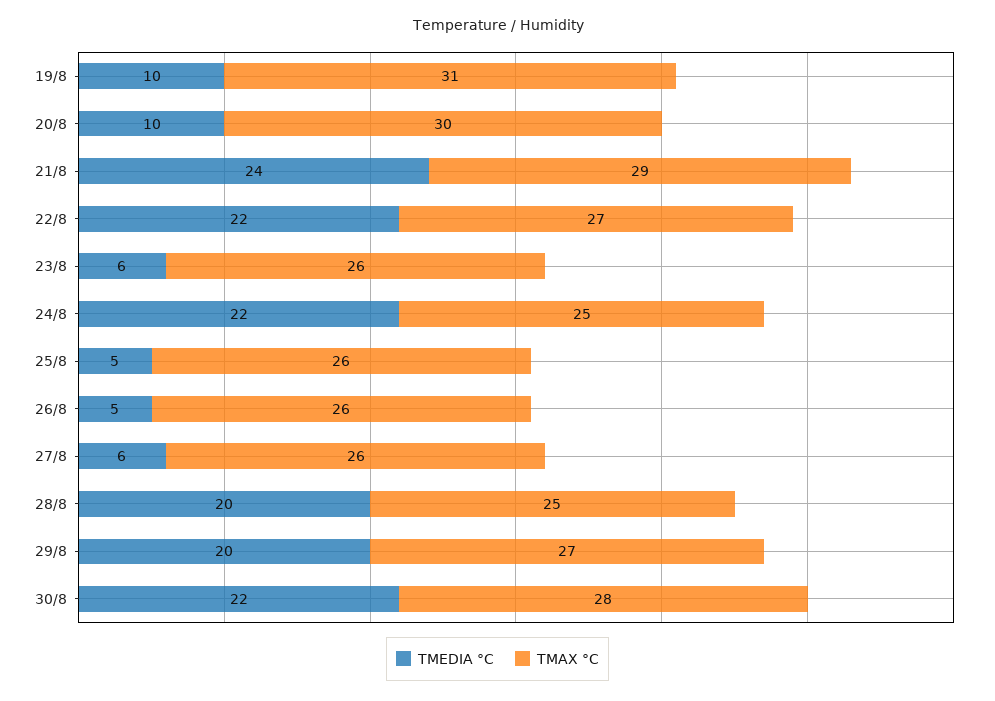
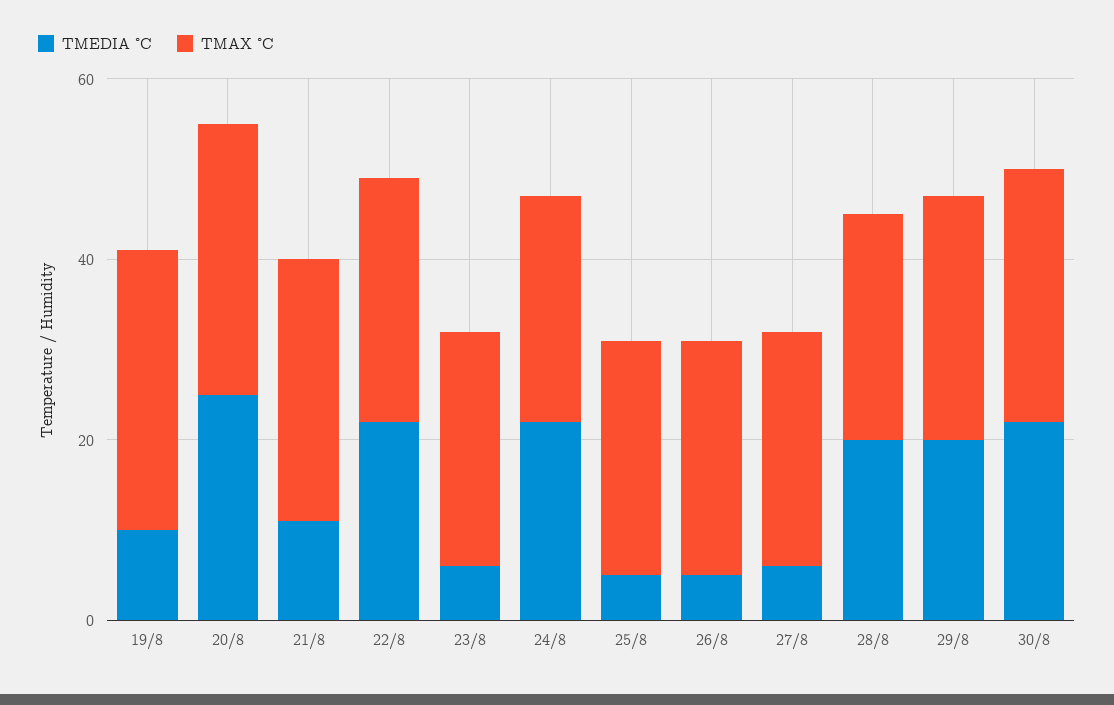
TMEDIA °C, 20/8: 10 -> 25
TMEDIA °C, 21/8: 24 -> 10

